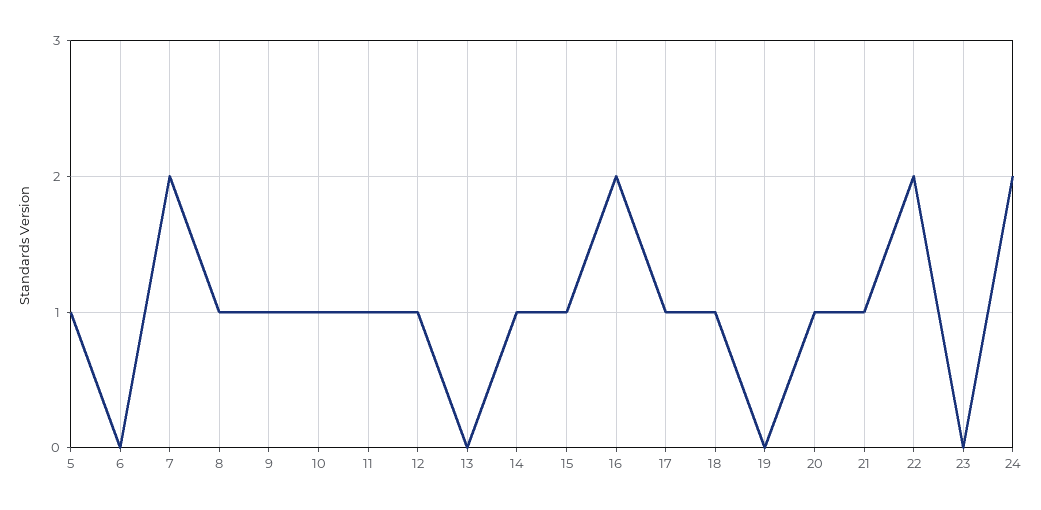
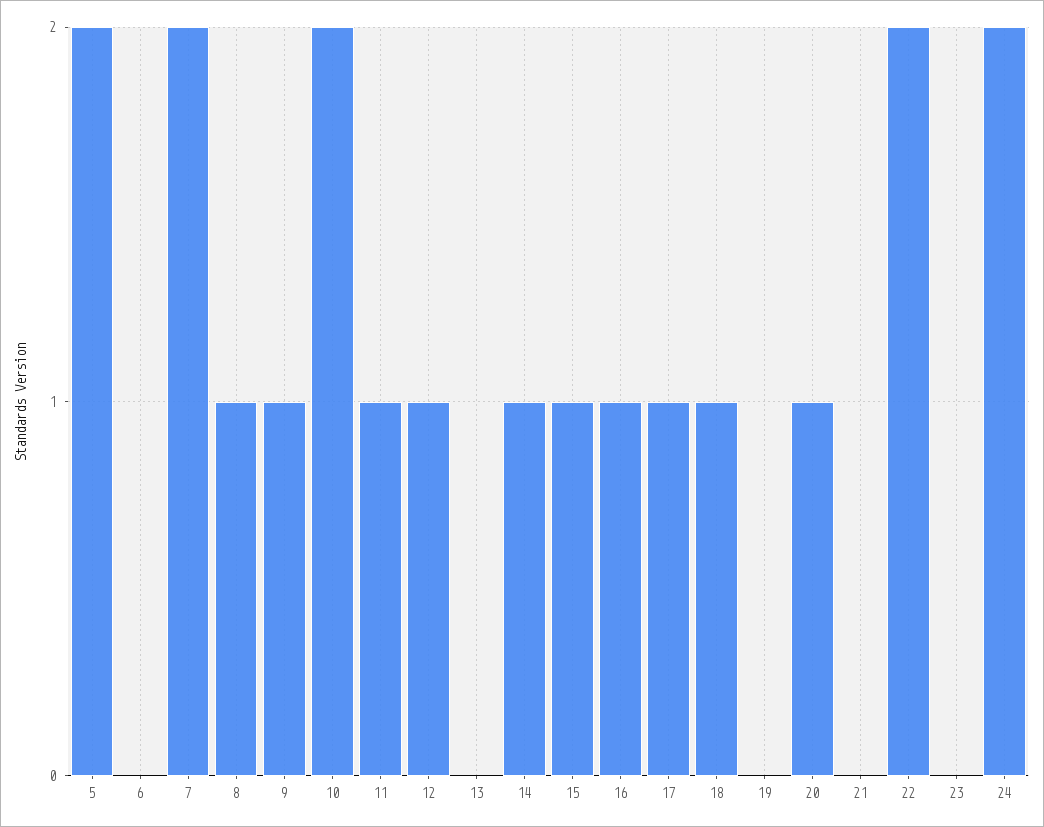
5: 1 -> 2
10: 1 -> 2
16: 2 -> 1
21: 1 -> 0

